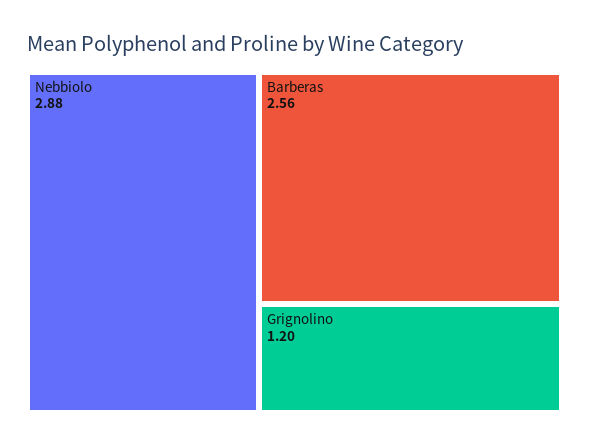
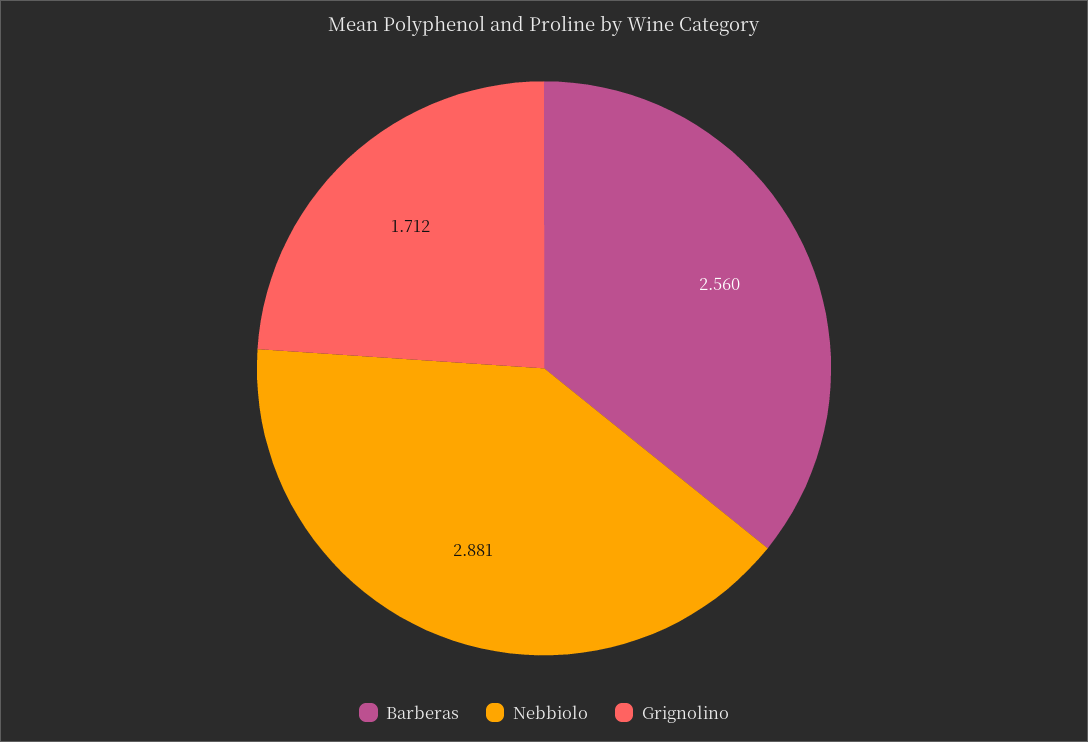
Grignolino: 1.2 -> 1.712

